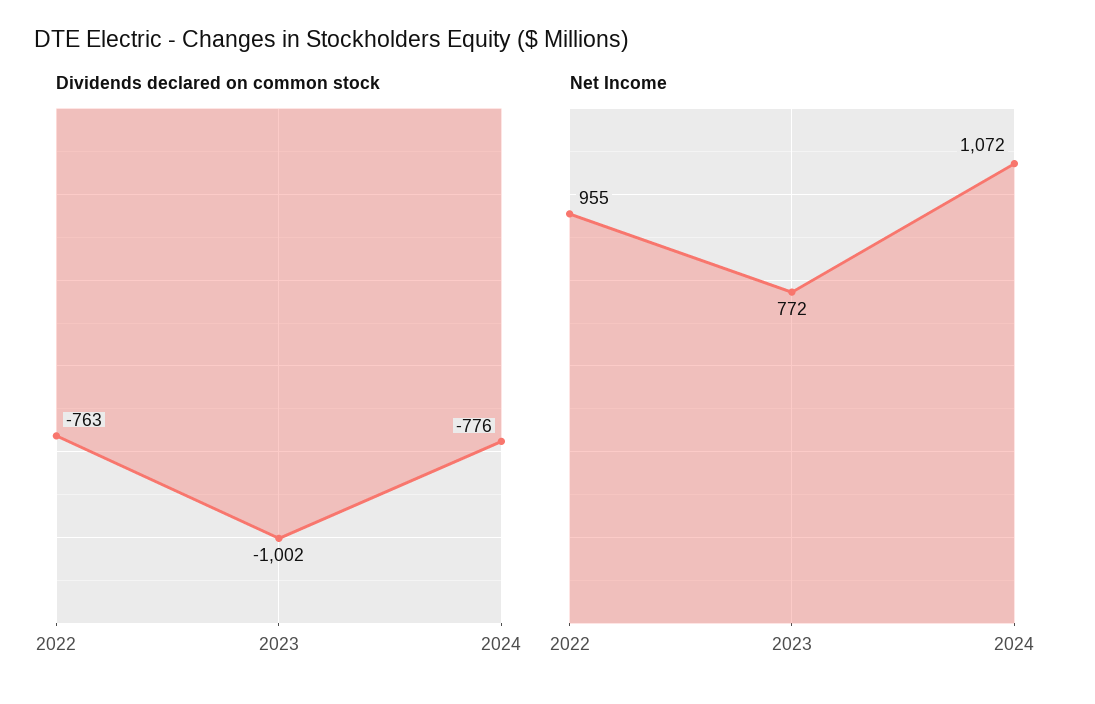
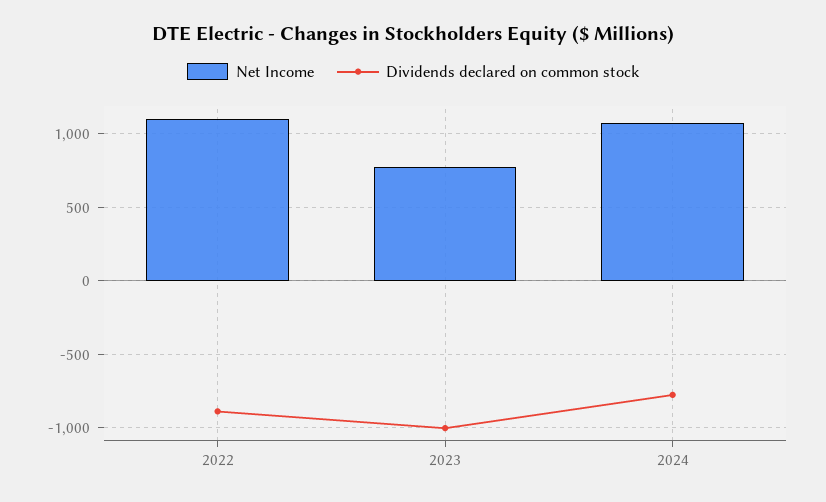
Dividends declared on common stock, 2022: -763 -> -900
Net Income, 2022: 955 -> 1100

